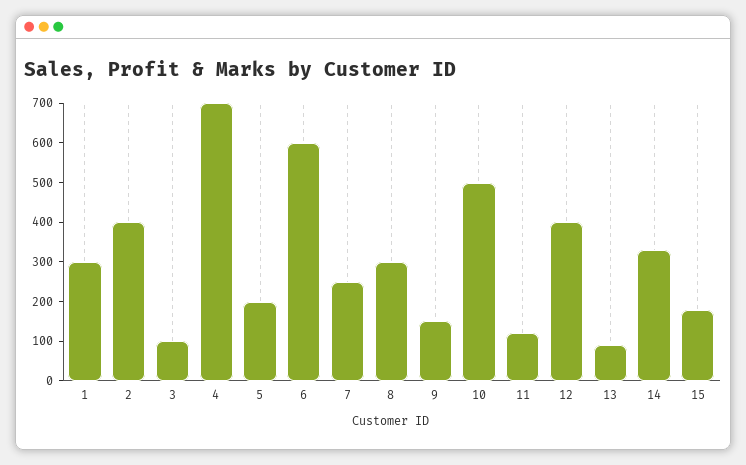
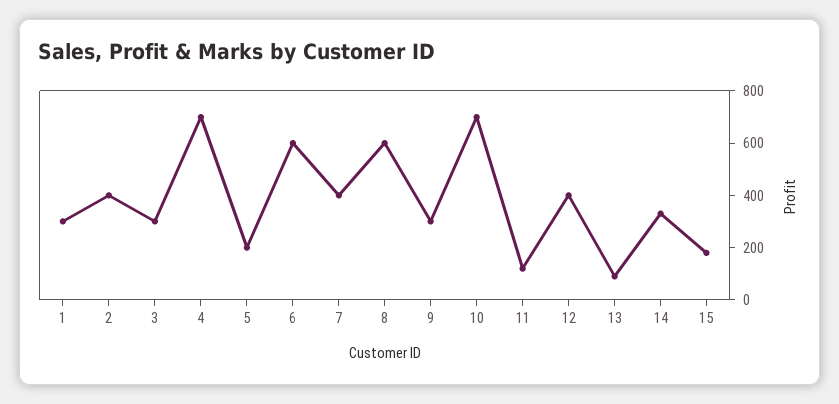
3: 100 -> 300
7: 250 -> 400
8: 300 -> 600
9: 150 -> 300
10: 500 -> 700

